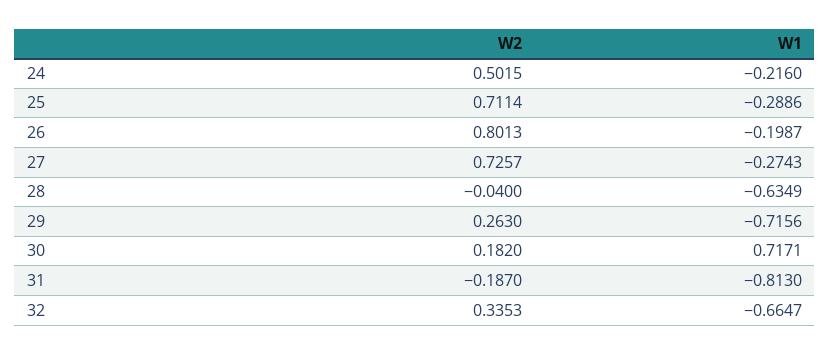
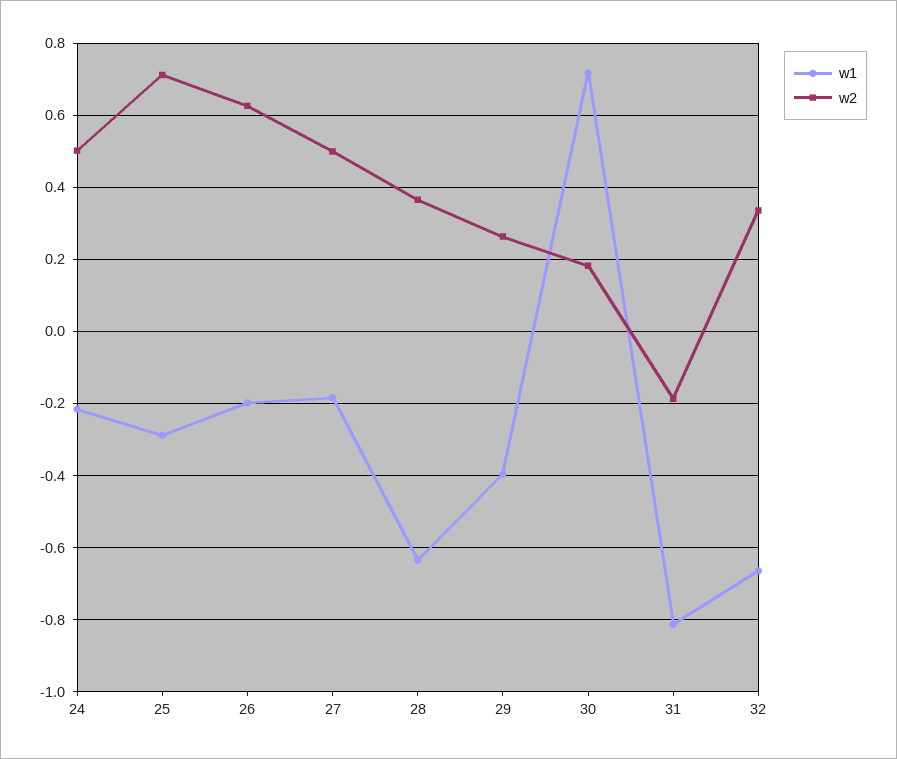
W2, 26: 0.8013 -> 0.62
W2, 27: 0.7257 -> 0.5
W1, 27: -0.2743 -> -0.18
W2, 28: -0.04 -> 0.36
W1, 29: -0.7156 -> -0.4

